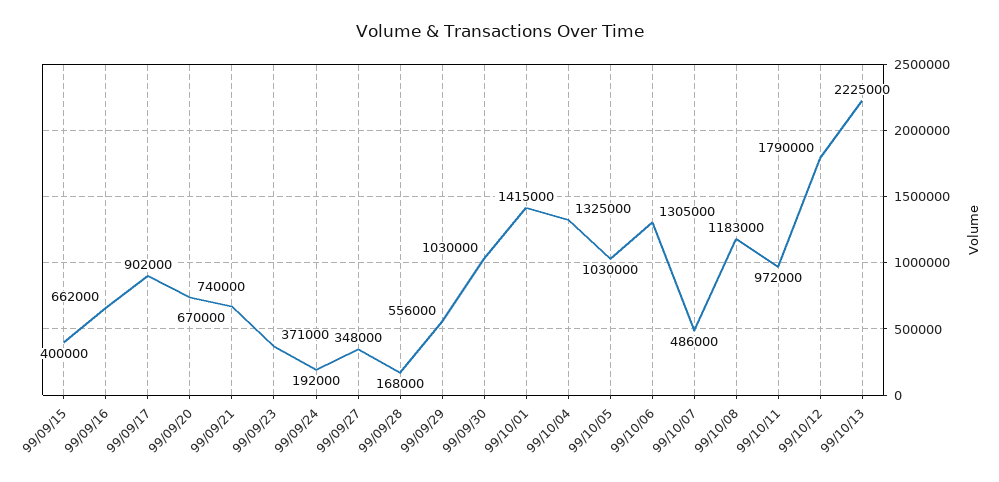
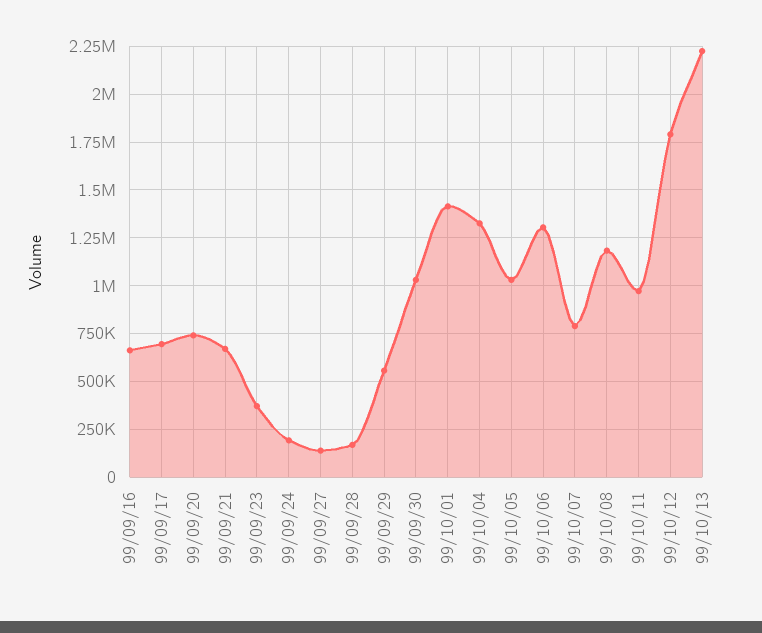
99/09/15: 400000 -> none
99/09/17: 902000 -> 700000
99/09/27: 348000 -> 150000
99/10/07: 486000 -> 800000

